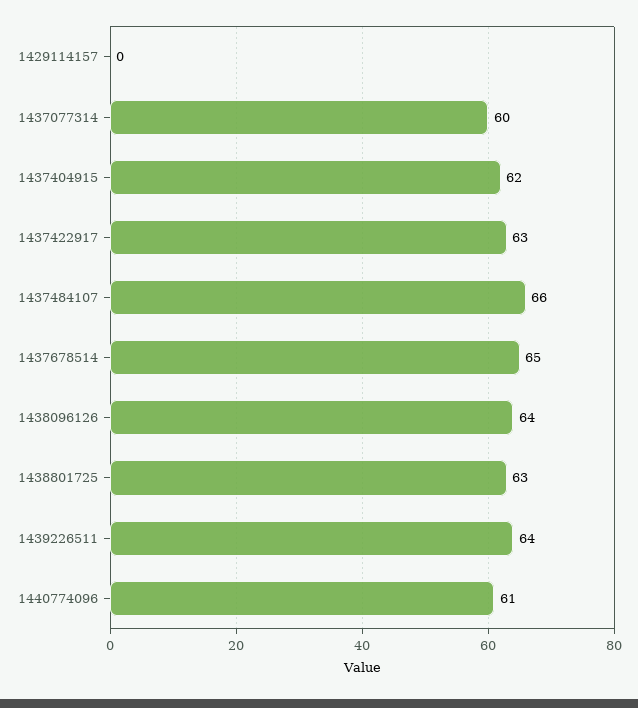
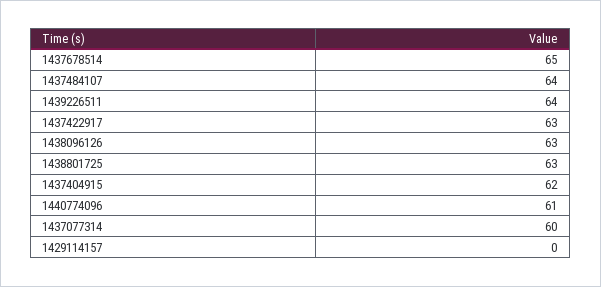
1437484107: 66 -> 64
1438096126: 64 -> 63

